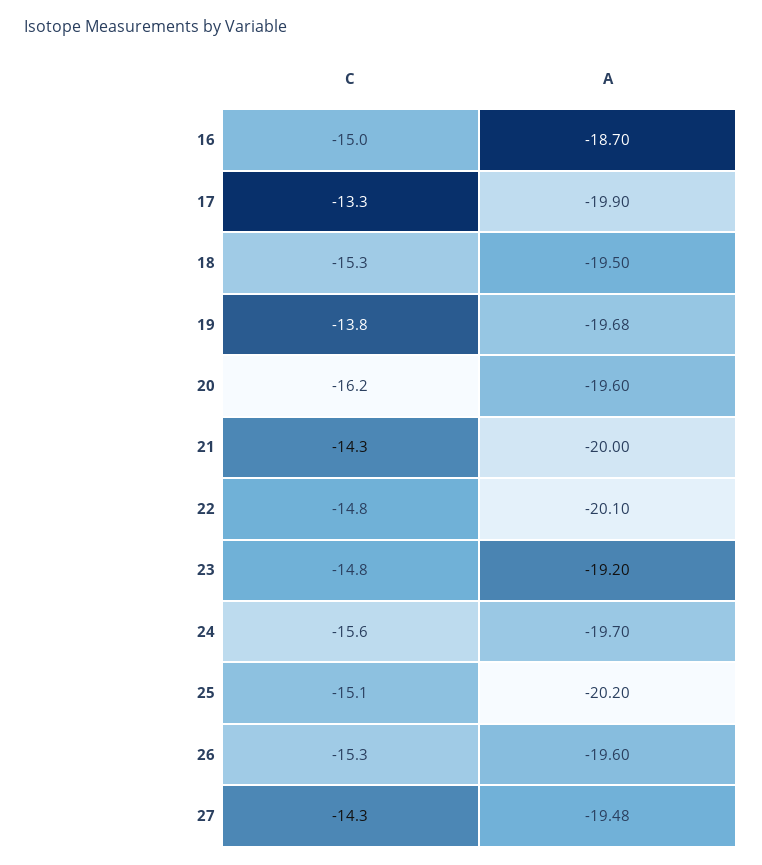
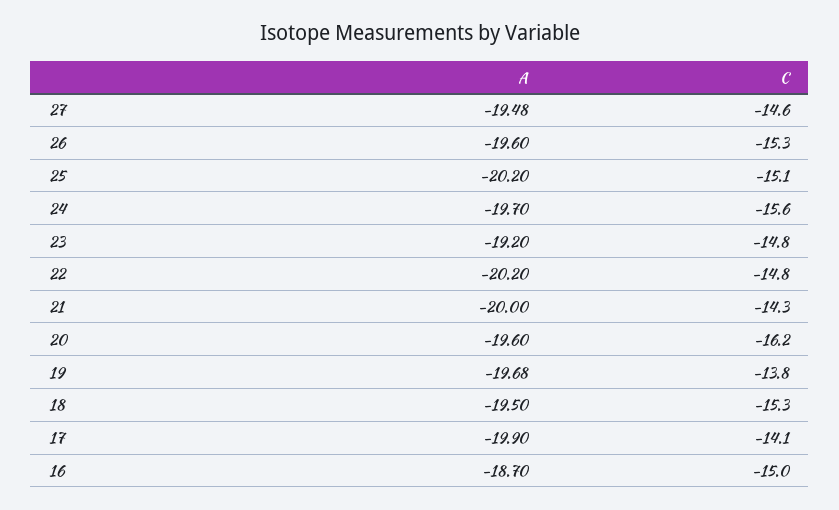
C, 17: -13.3 -> -14.1
A, 22: -20.1 -> -20.2
C, 27: -14.3 -> -14.6

